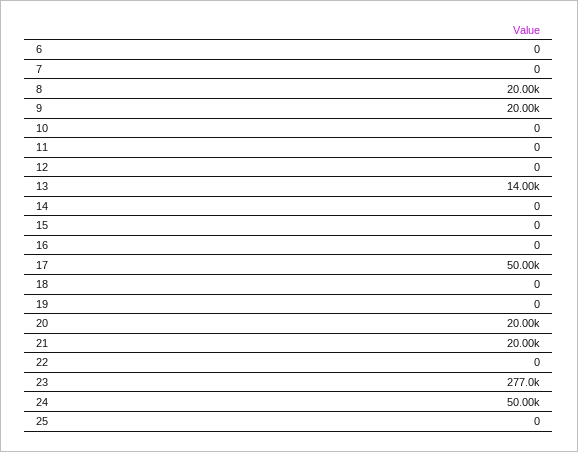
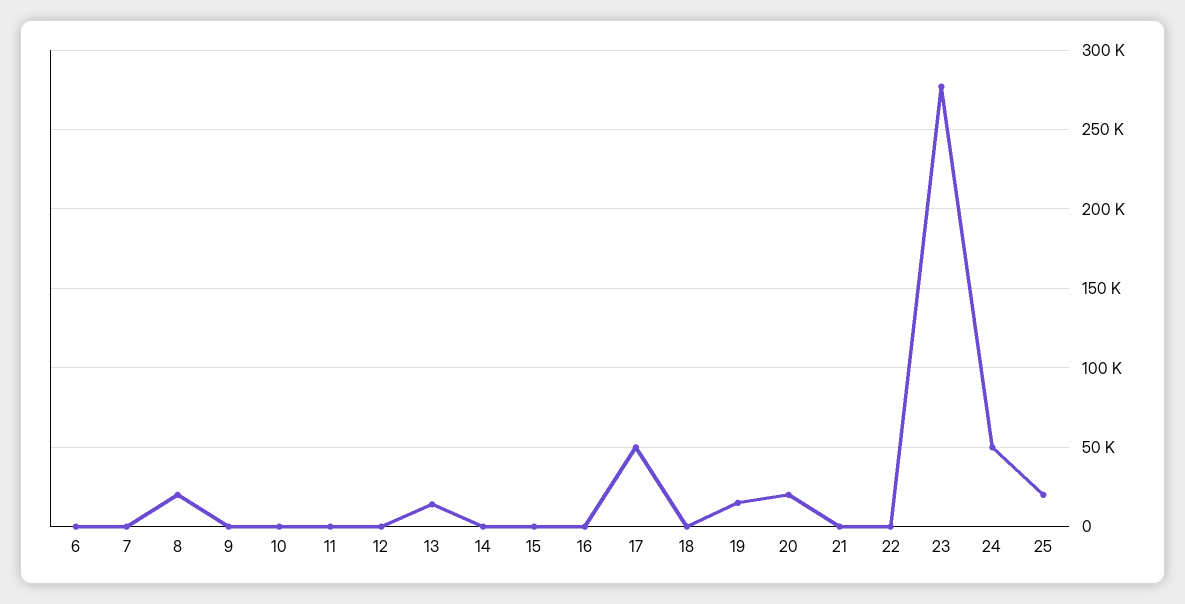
9: 20000 -> 0
19: 0 -> 15000
21: 20000 -> 0
25: 0 -> 20000

